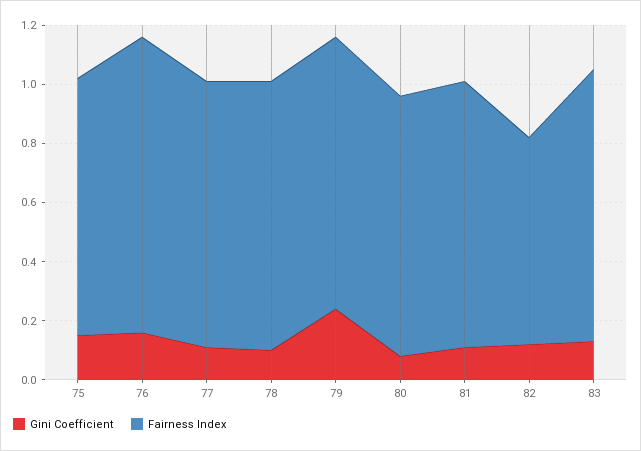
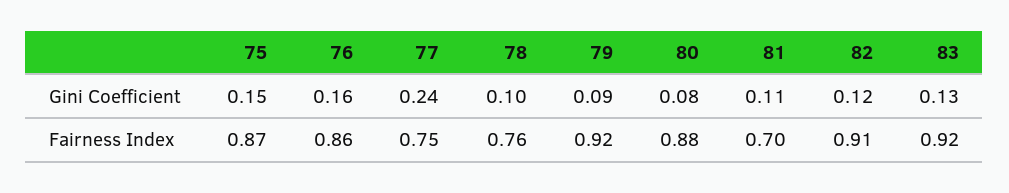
Fairness Index, 76: 1 -> 0.86
Gini Coefficient, 77: 0.1 -> 0.24
Fairness Index, 77: 0.9 -> 0.75
Fairness Index, 78: 0.9 -> 0.76
Gini Coefficient, 79: 0.25 -> 0.09
Fairness Index, 81: 0.9 -> 0.7
Fairness Index, 82: 0.7 -> 0.91

